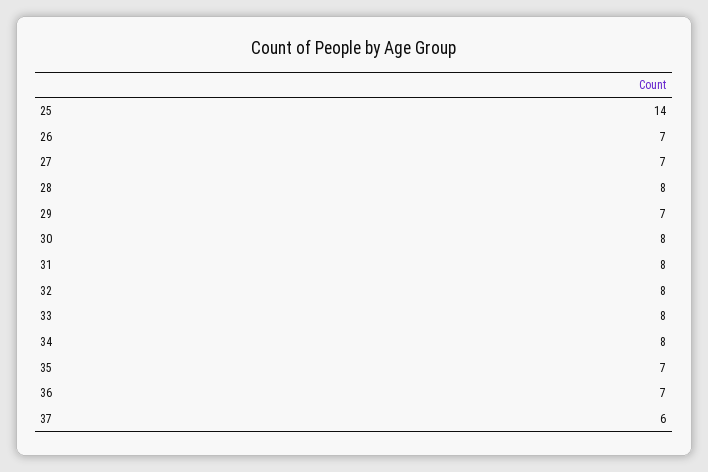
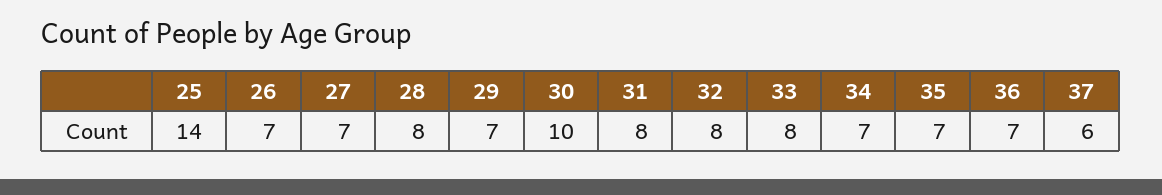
30: 8 -> 10
34: 8 -> 7

